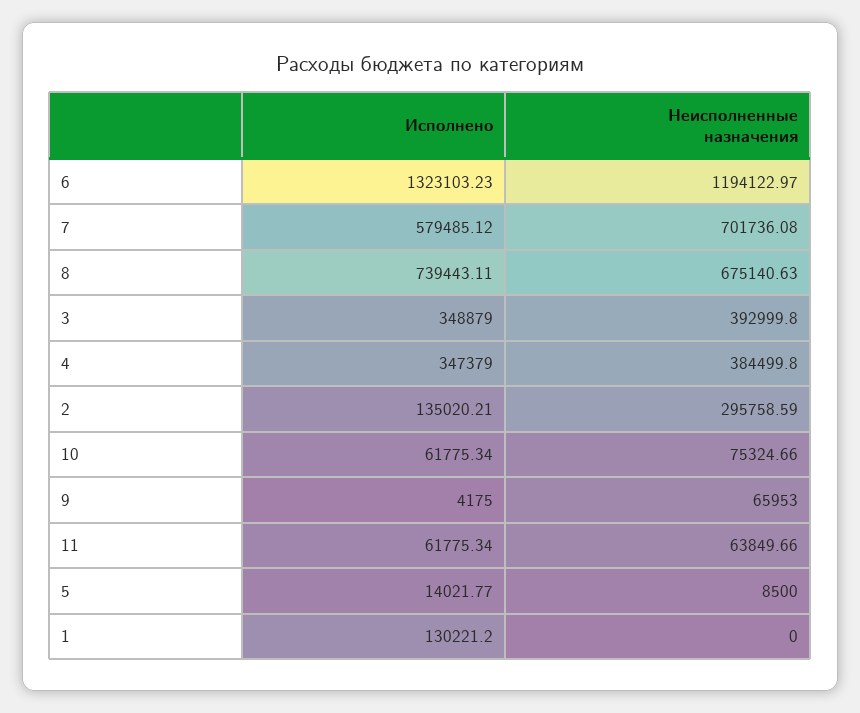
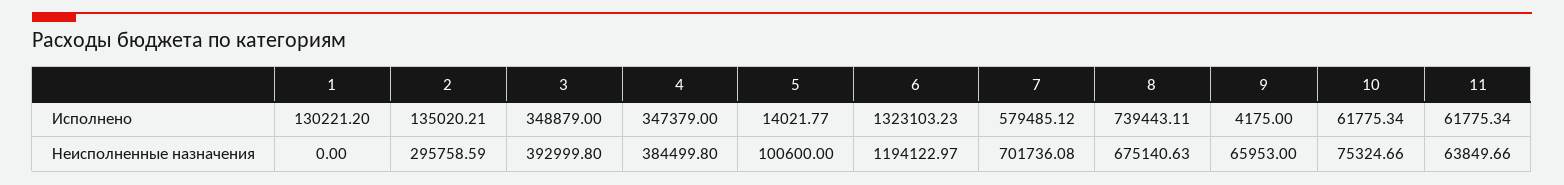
Неисполненные назначения, 5: 8500 -> 100600

